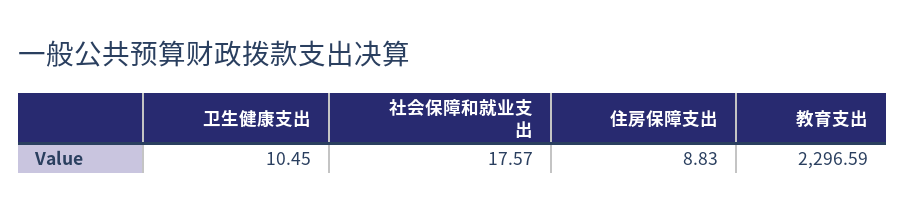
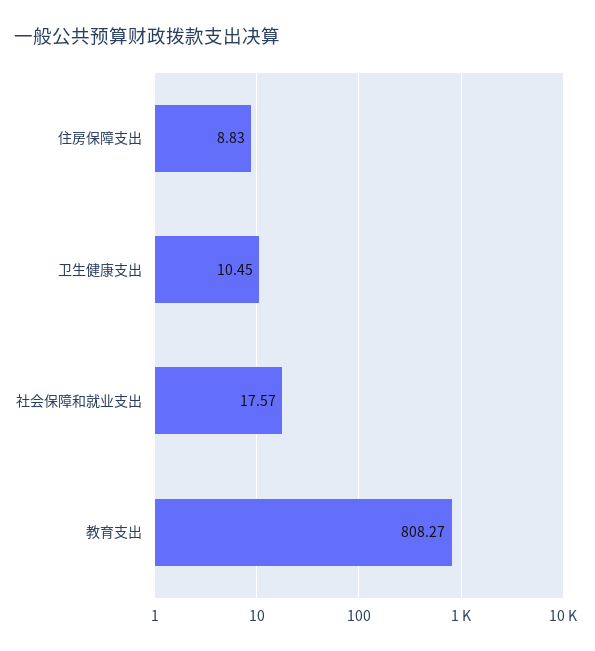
教育支出: 2296.59 -> 808.27

